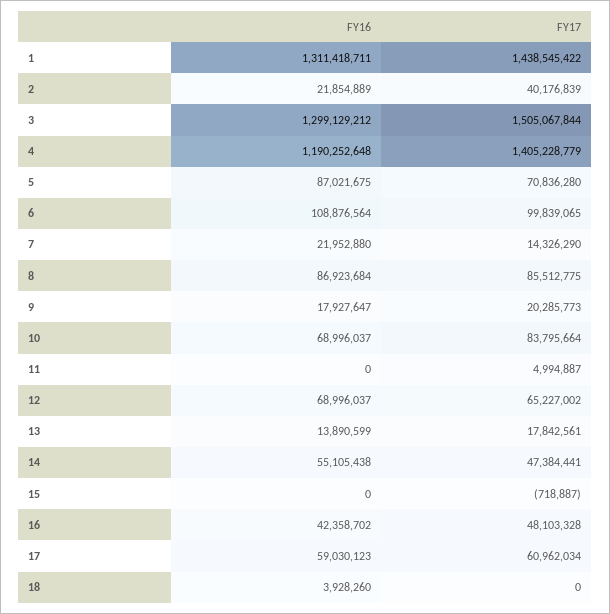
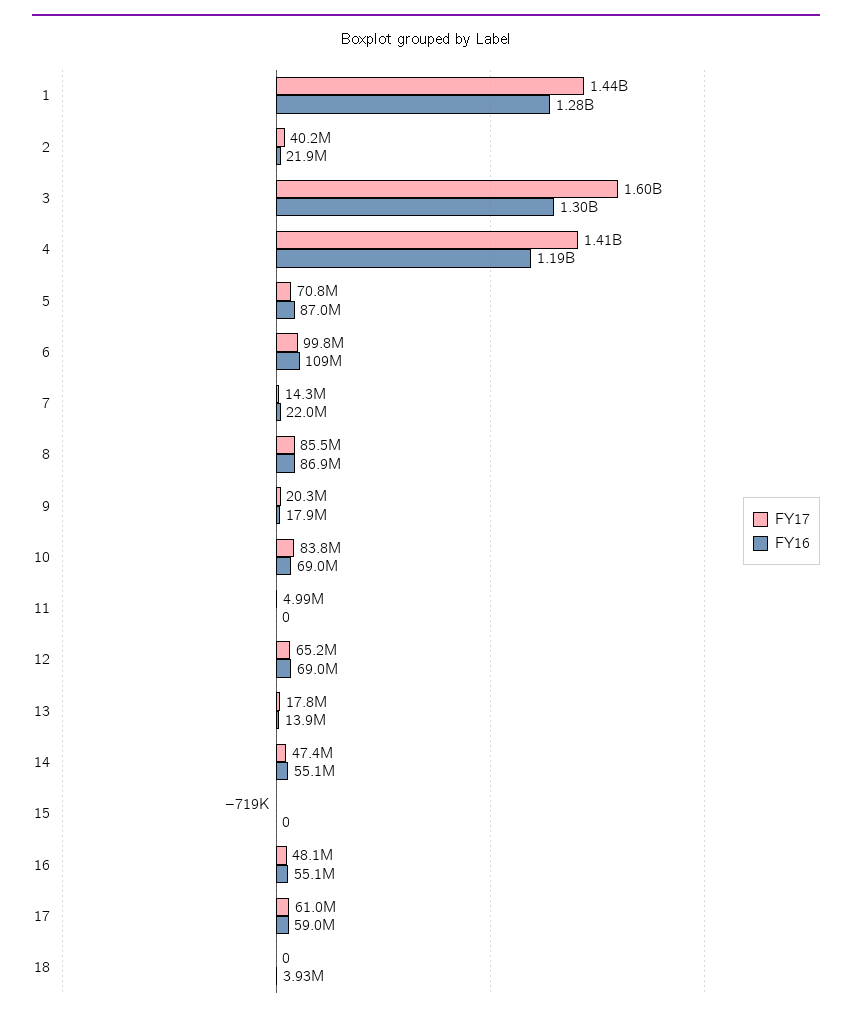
FY16, 1: 1311418711 -> 1280000000
FY17, 3: 1505067844 -> 1600000000
FY16, 16: 42358702 -> 55100000

